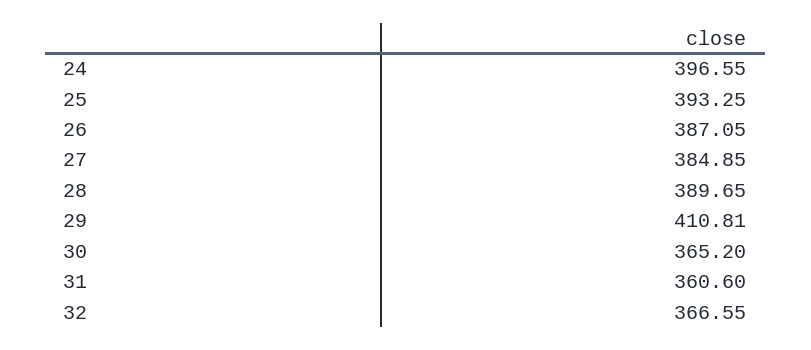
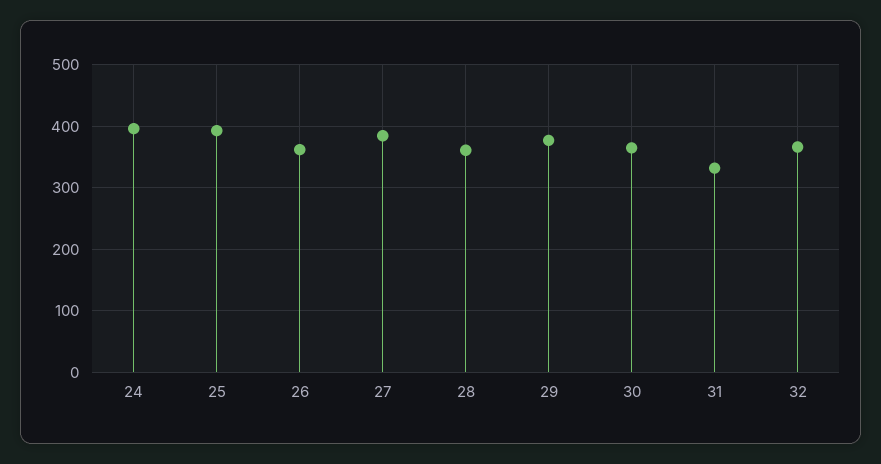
26: 387.05 -> 360
28: 389.65 -> 360
29: 410.81 -> 380
31: 360.6 -> 330

